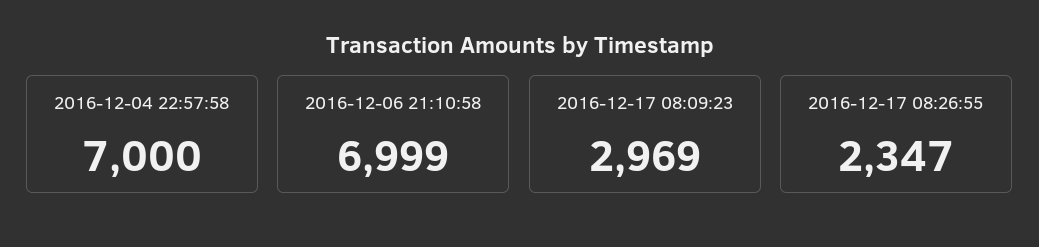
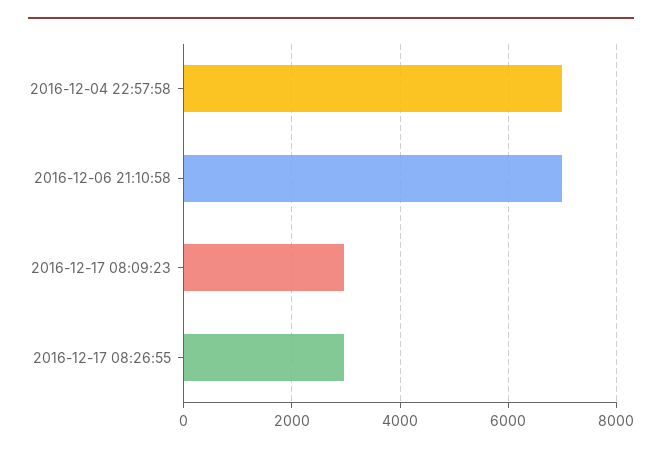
2016-12-17 08:26:55: 2347 -> 3000

